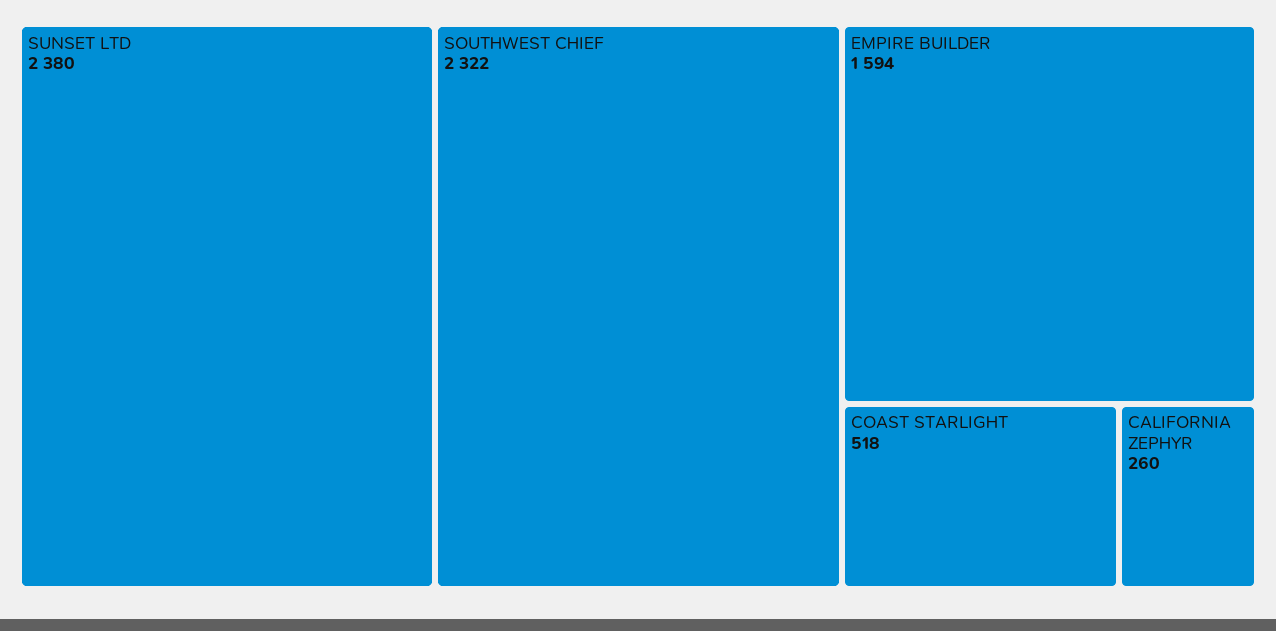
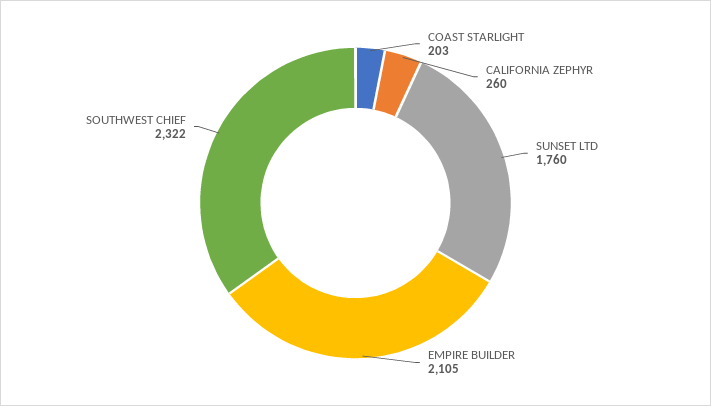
SUNSET LTD: 2380 -> 1760
EMPIRE BUILDER: 1594 -> 2105
COAST STARLIGHT: 518 -> 203

